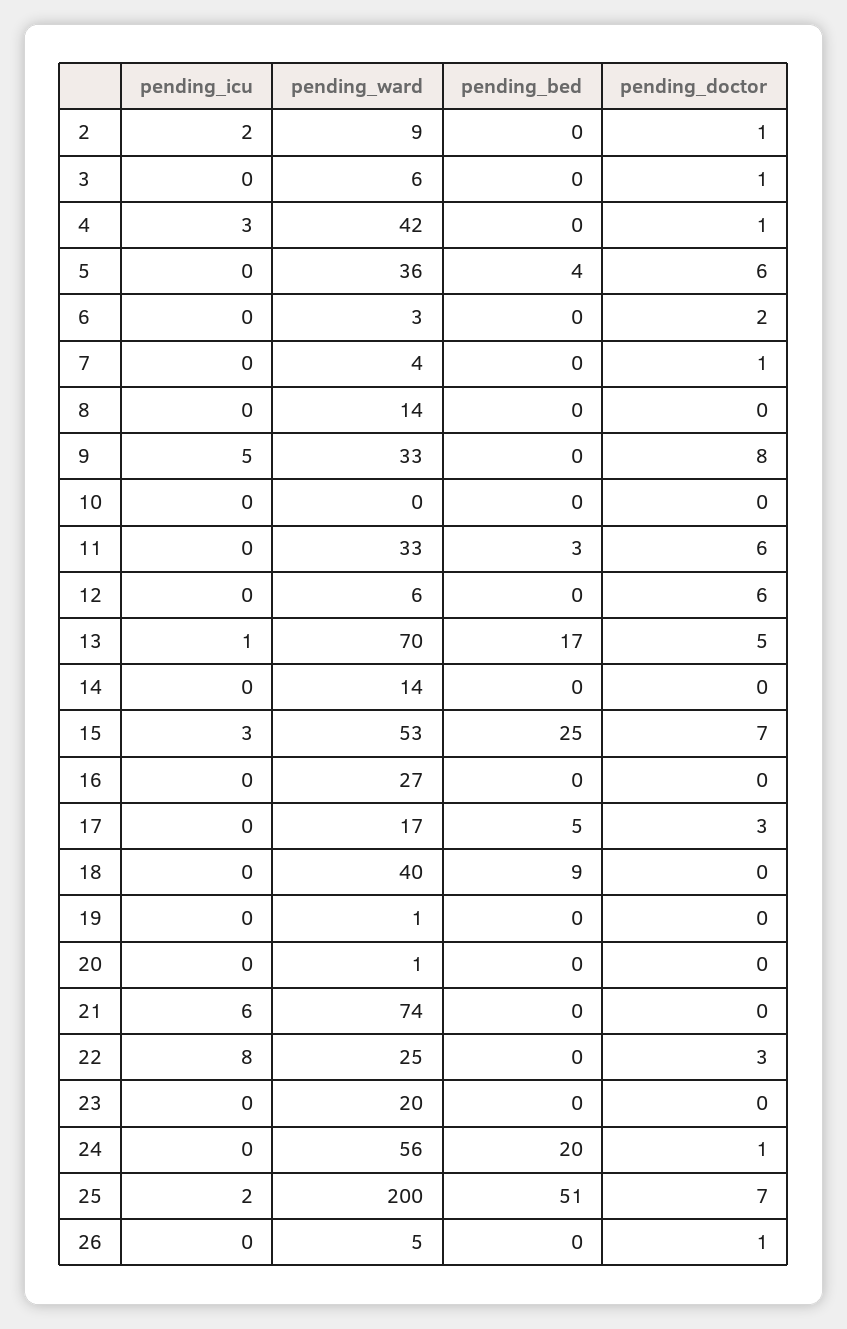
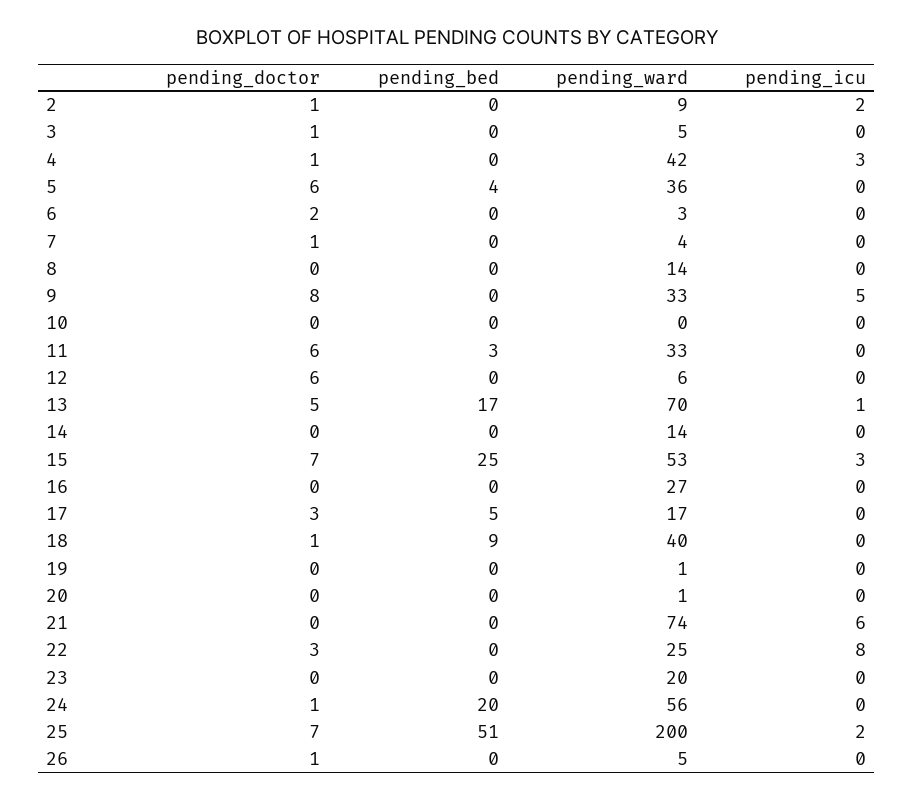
pending_ward, 3: 6 -> 5
pending_doctor, 18: 0 -> 1

